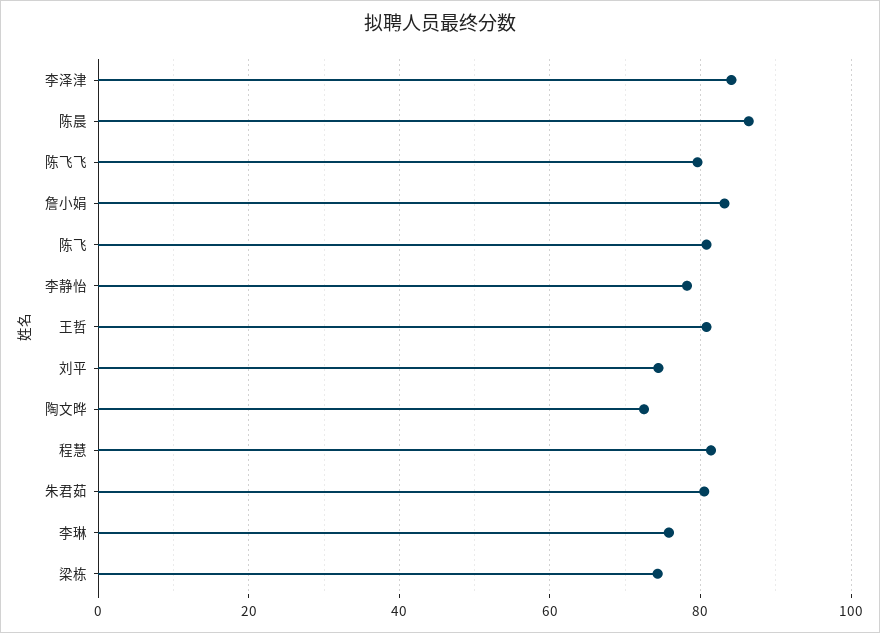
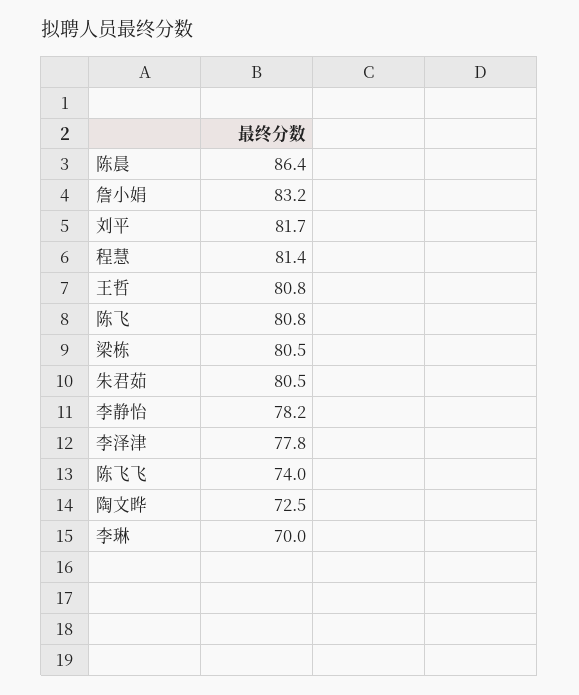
李泽津: 84 -> 77.8
陈飞飞: 80 -> 74
刘平: 74 -> 81.7
李琳: 76 -> 70
梁栋: 74 -> 80.5

